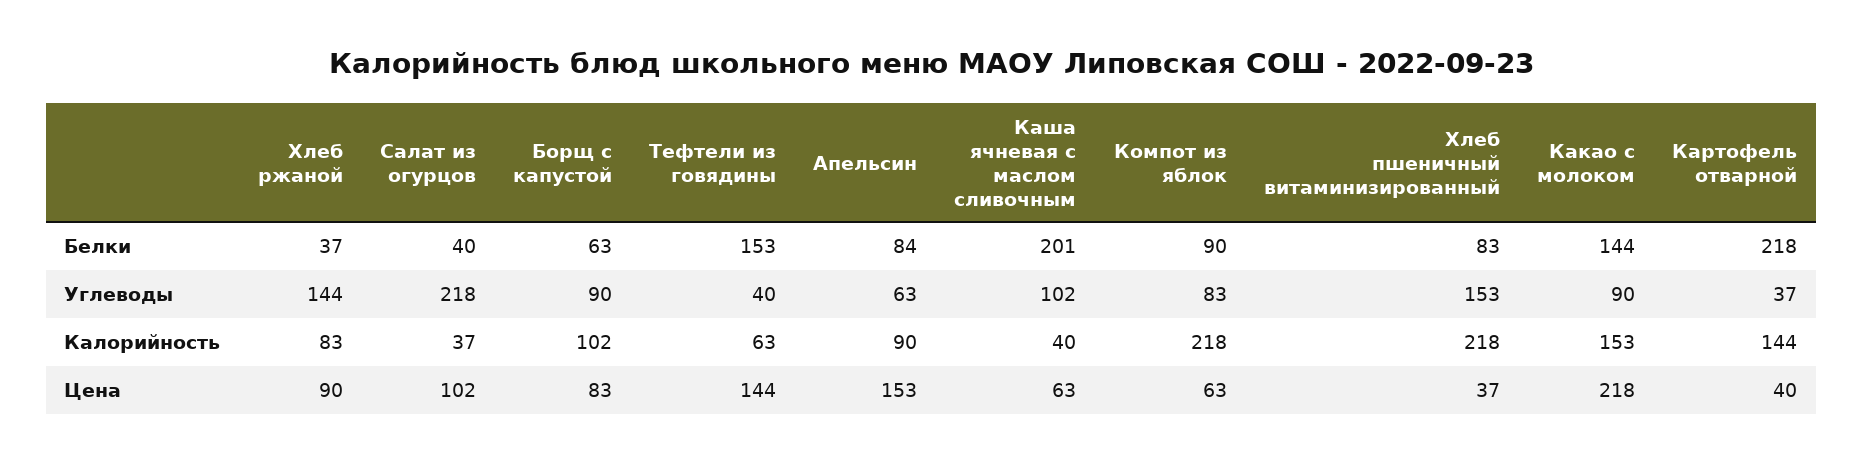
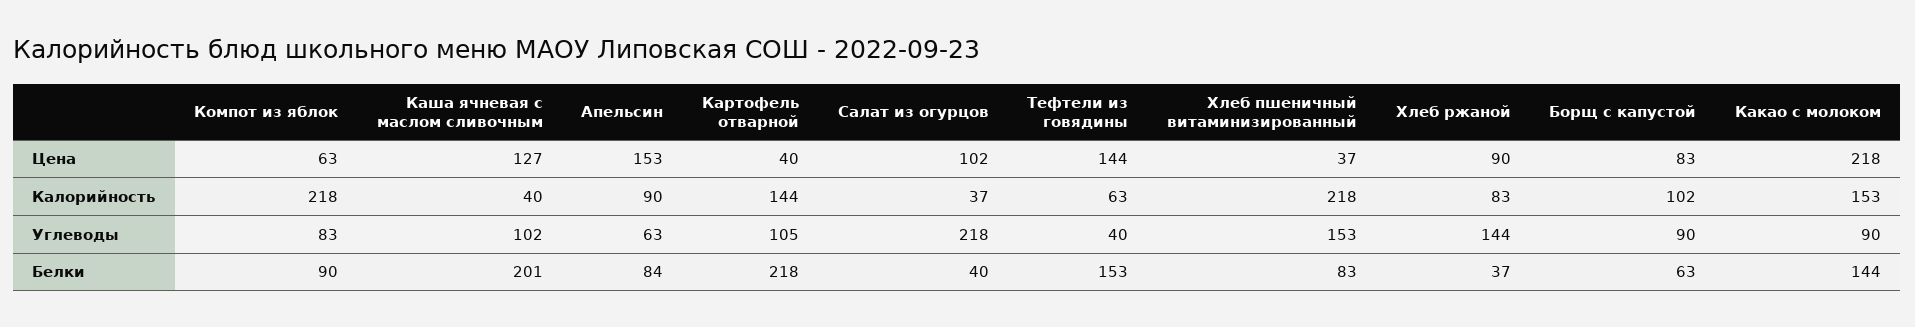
Картофель отварной, Углеводы: 37 -> 105
Каша ячневая с маслом сливочным, Цена: 63 -> 127

